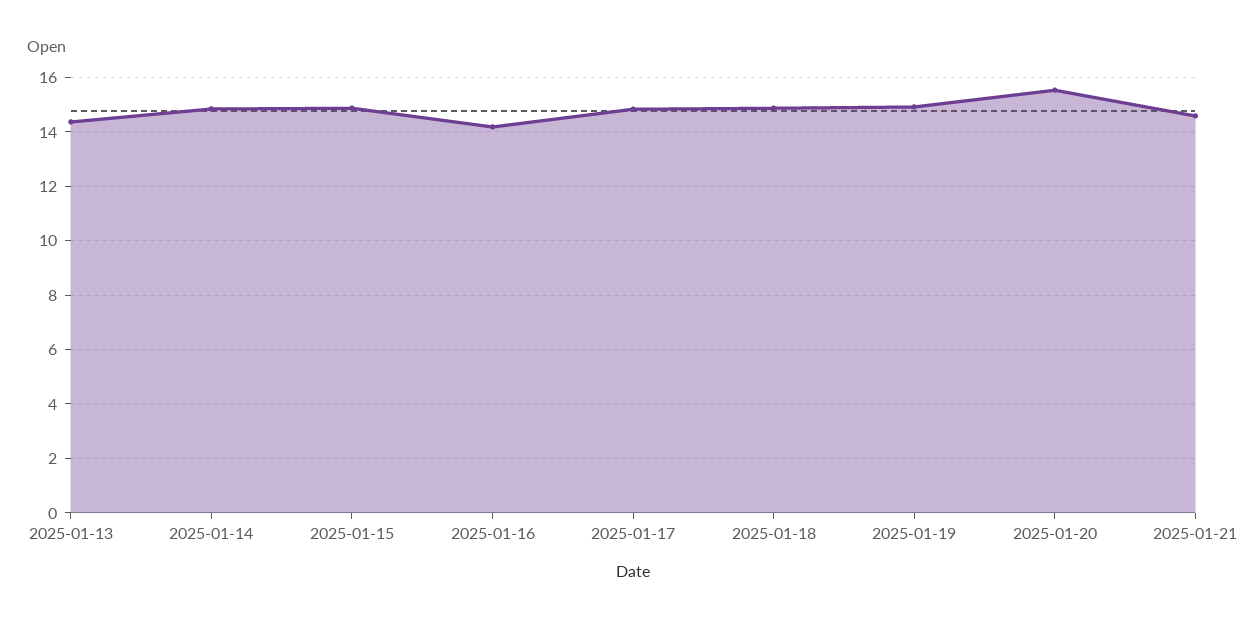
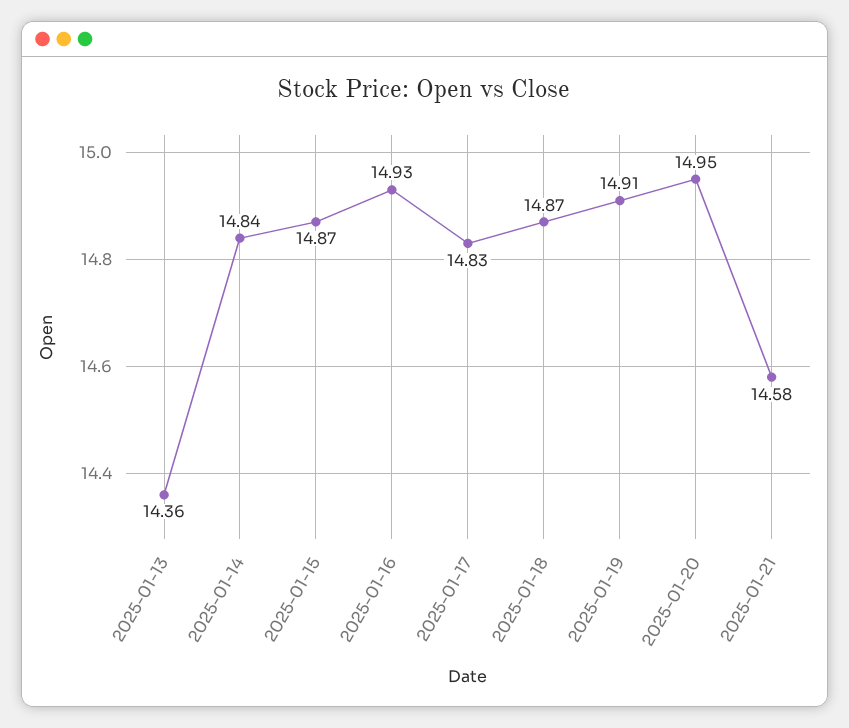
2025-01-16: 14.25 -> 14.93
2025-01-20: 15.5 -> 14.95

